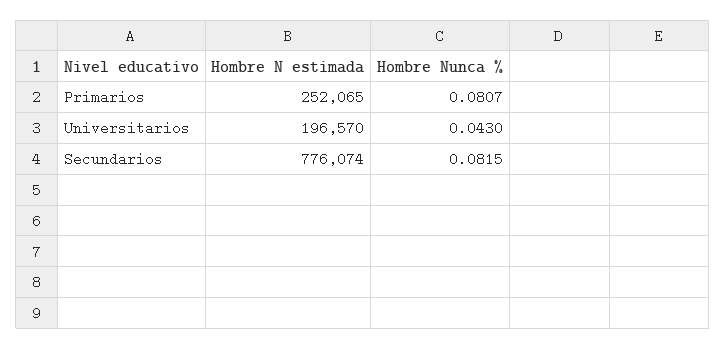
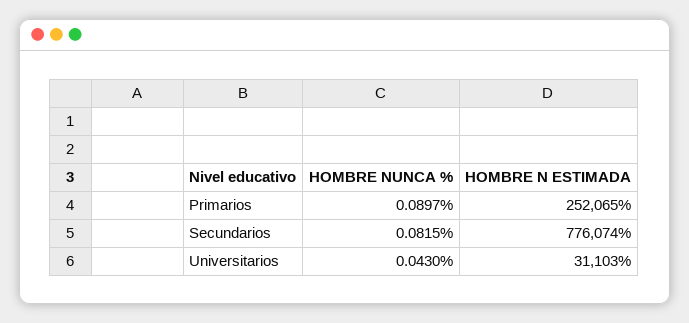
Hombre Nunca %, Primarios: 0.0807 -> 0.0897
Hombre N estimada, Universitarios: 196570 -> 31103

